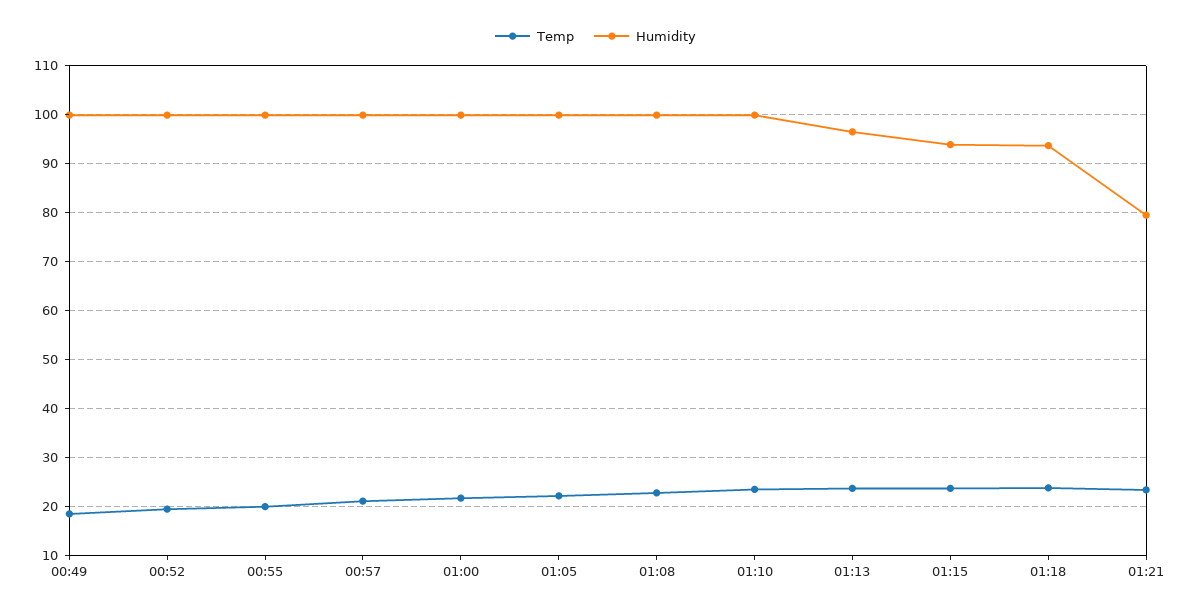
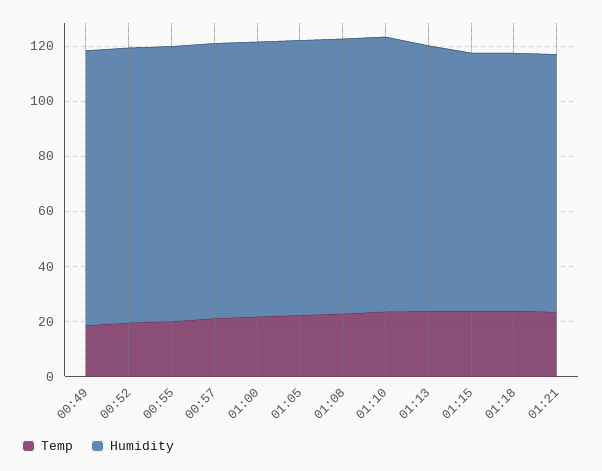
Humidity, 01:21: 80 -> 95

